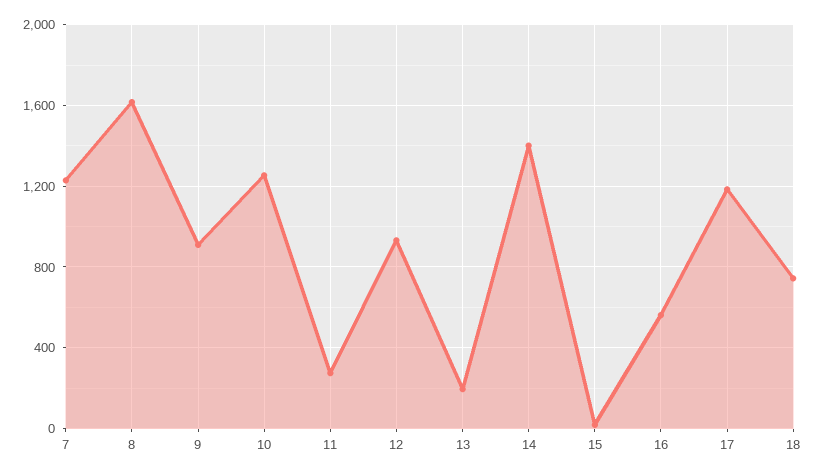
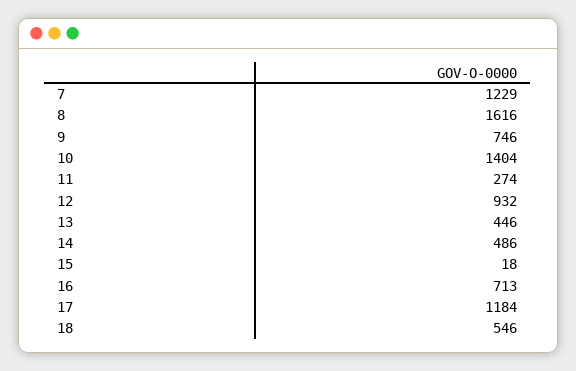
9: 900 -> 746
10: 1250 -> 1404
13: 200 -> 446
14: 1400 -> 486
16: 550 -> 713
18: 750 -> 546

